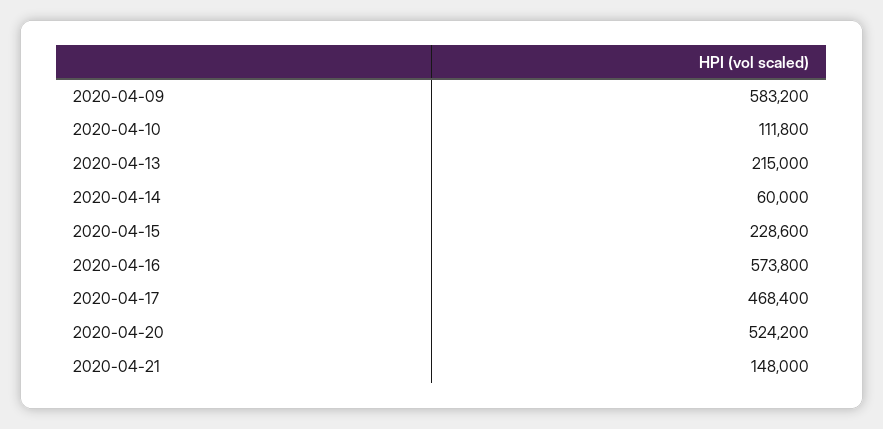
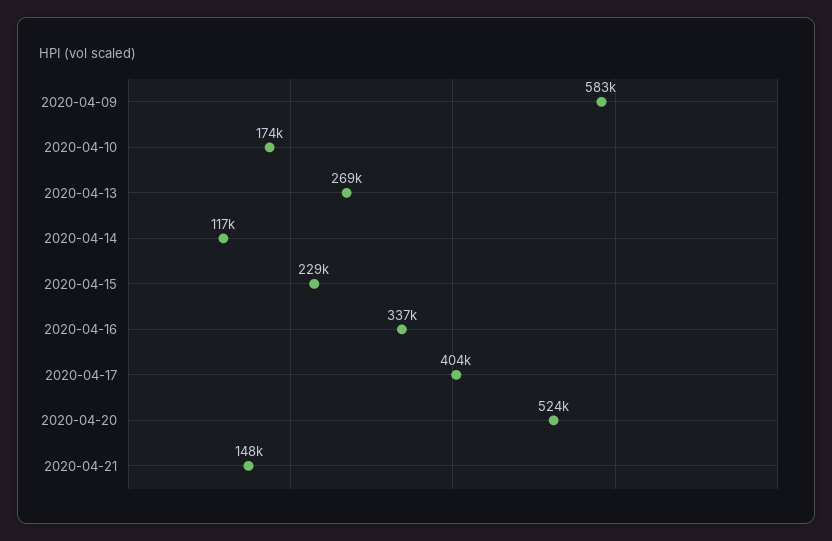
2020-04-10: 111800 -> 174000
2020-04-13: 215000 -> 269000
2020-04-14: 60000 -> 117000
2020-04-16: 573800 -> 337000
2020-04-17: 468400 -> 404000

